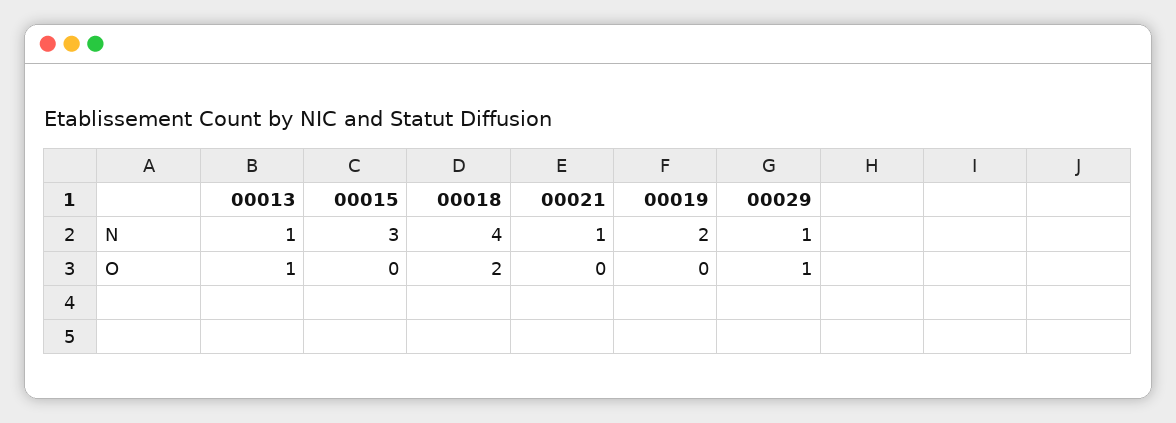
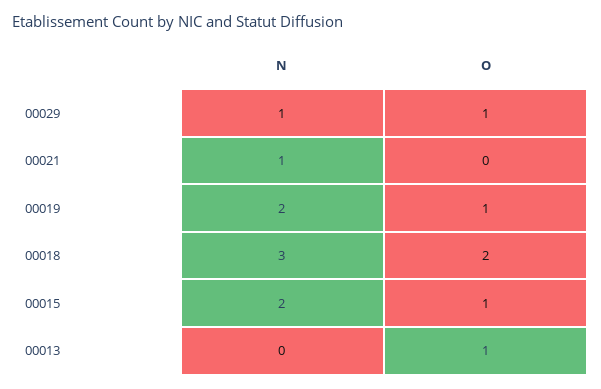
00013, N: 1 -> 0
00015, N: 3 -> 2
00018, N: 4 -> 3
00015, O: 0 -> 1
00019, O: 0 -> 1

